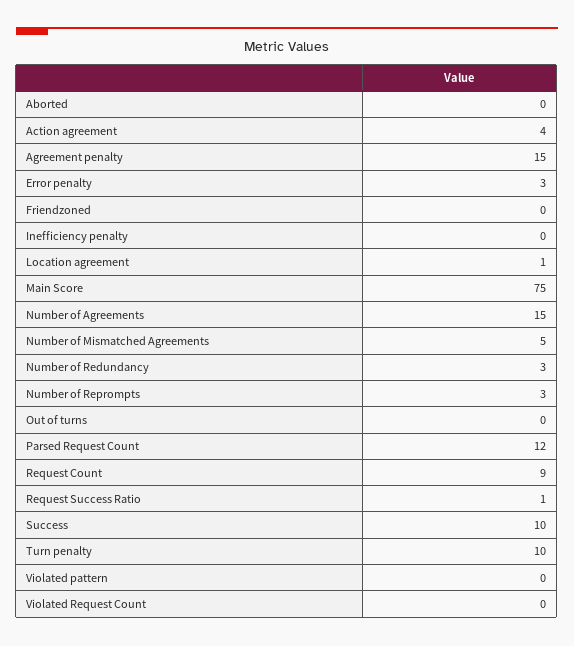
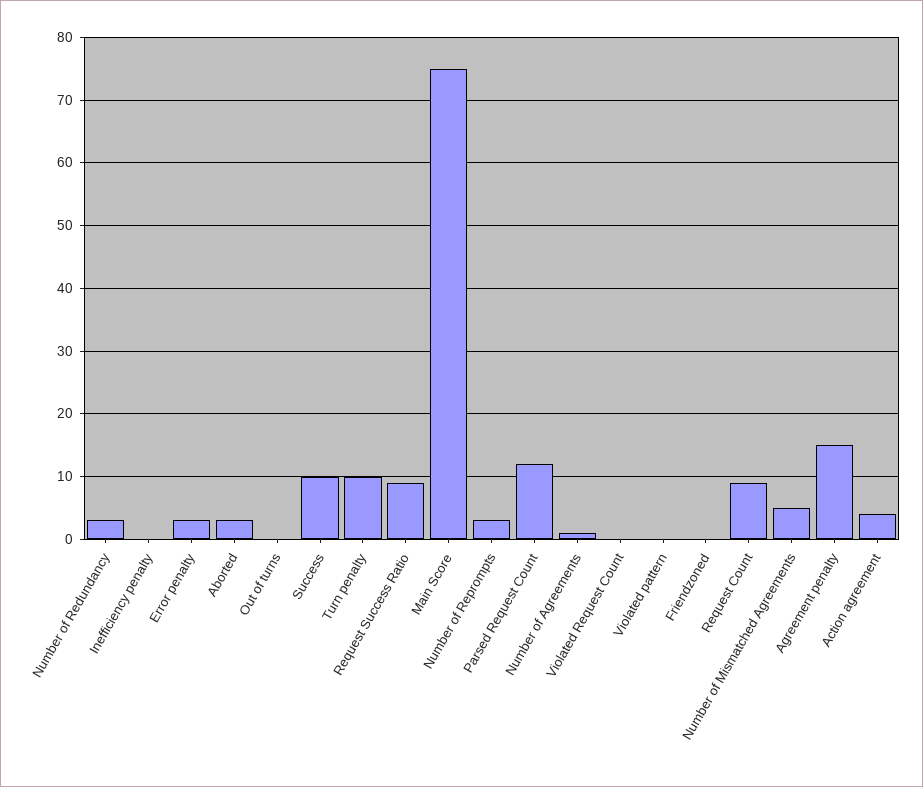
Aborted: 0 -> 3
Location agreement: 1 -> none
Number of Agreements: 15 -> 1
Request Success Ratio: 1 -> 9

